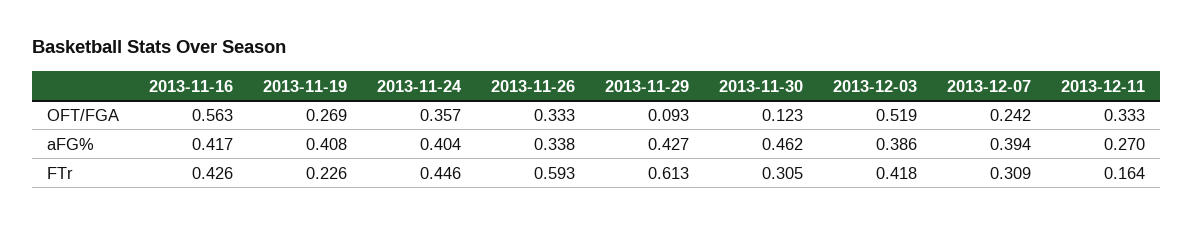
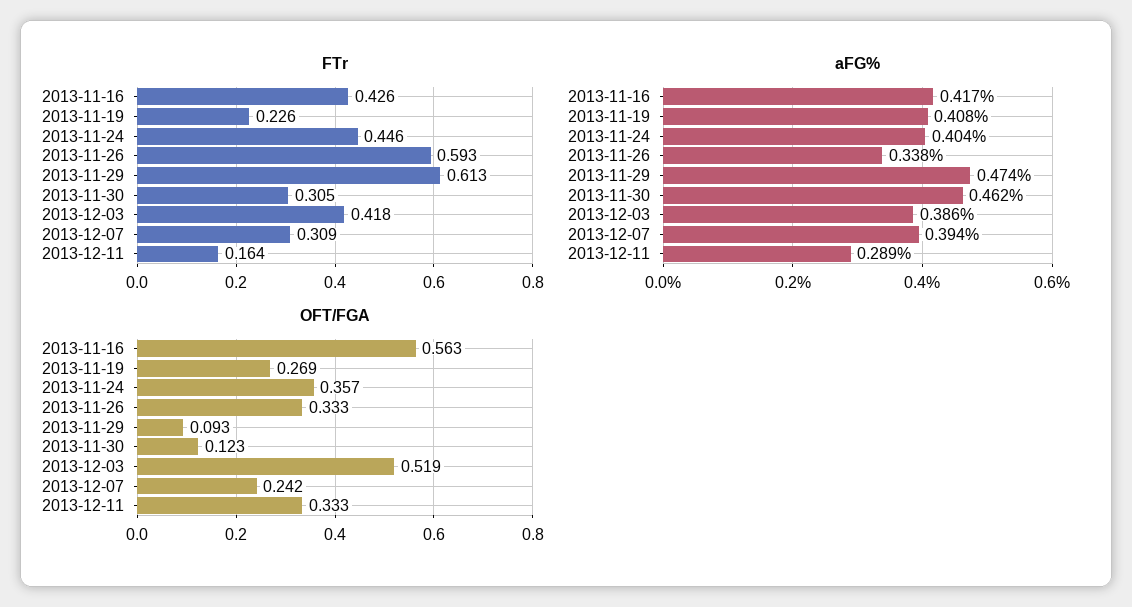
aFG%, 2013-11-29: 0.427 -> 0.474
aFG%, 2013-12-11: 0.27 -> 0.289

